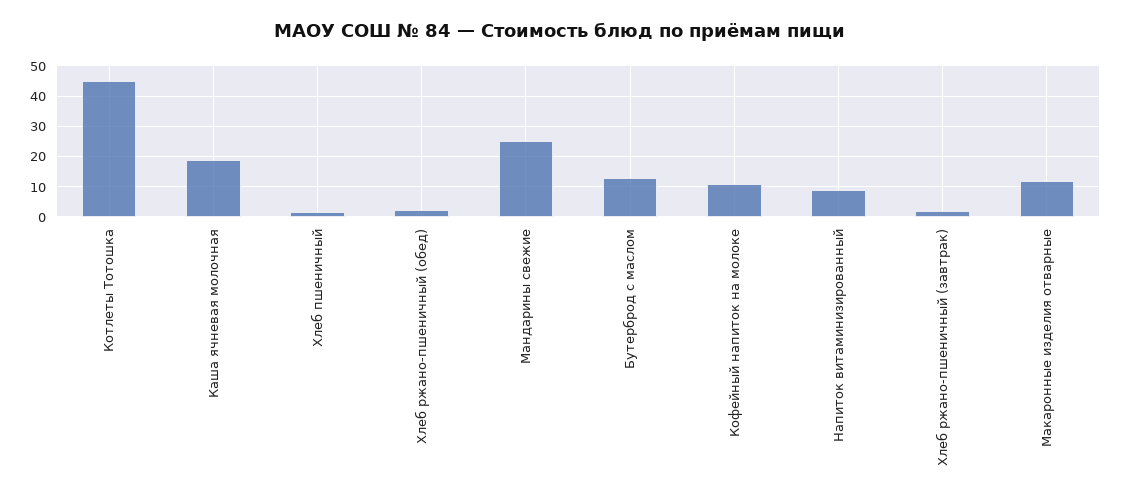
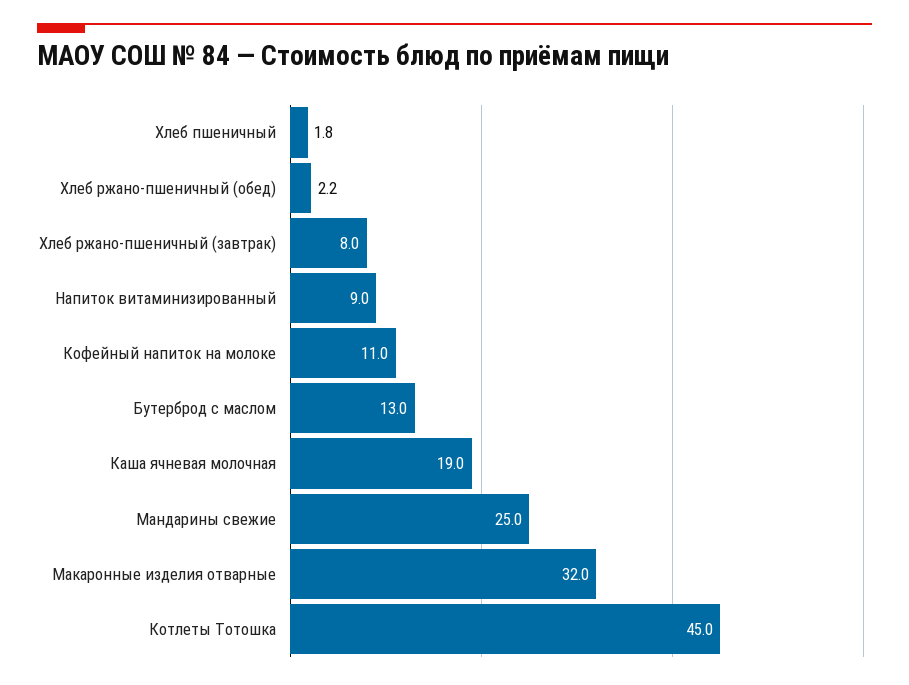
Хлеб ржано-пшеничный (завтрак): 2 -> 8
Макаронные изделия отварные: 12 -> 32

